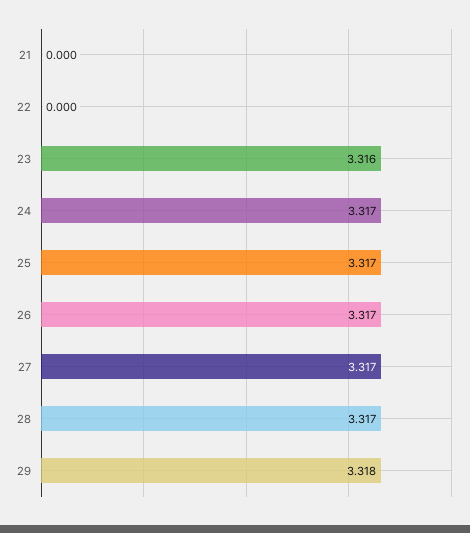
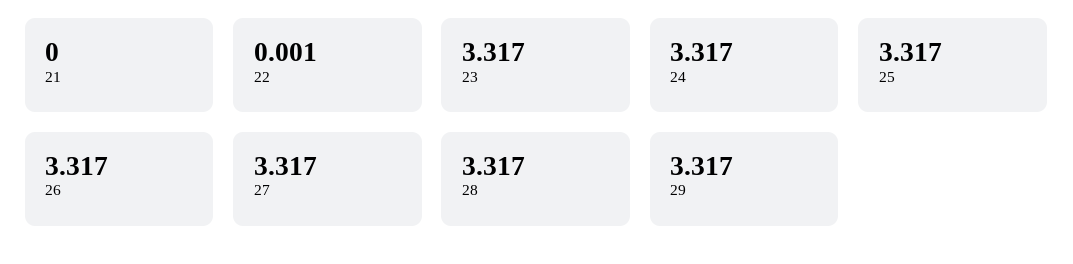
22: 0 -> 0.001
23: 3.316 -> 3.317
29: 3.318 -> 3.317

